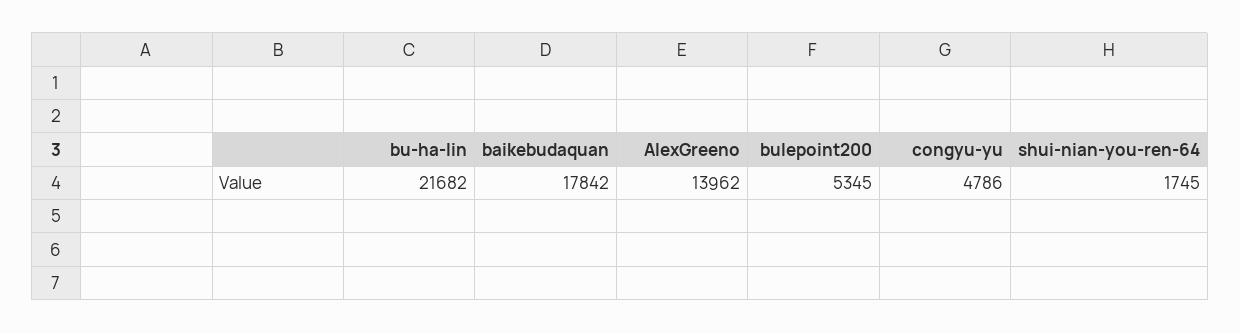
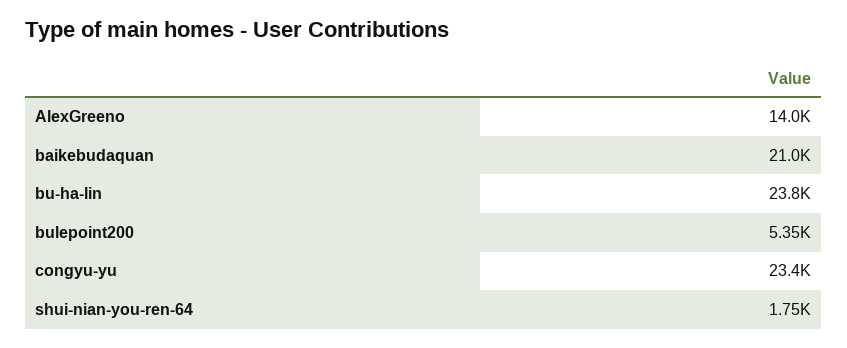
bu-ha-lin: 21682 -> 23800
baikebudaquan: 17842 -> 21000
congyu-yu: 4786 -> 23400

